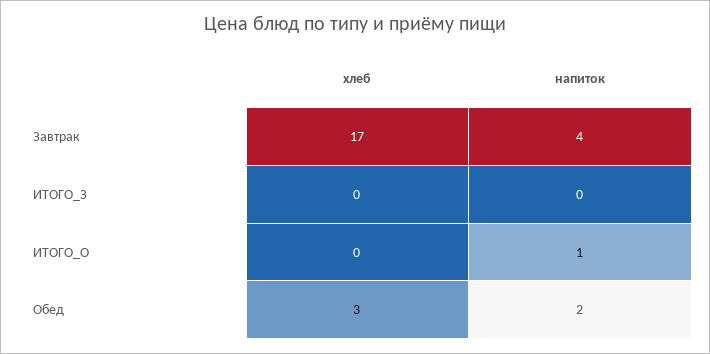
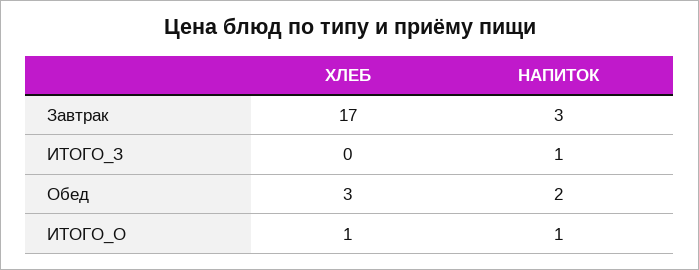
напиток, Завтрак: 4 -> 3
напиток, ИТОГО_З: 0 -> 1
хлеб, ИТОГО_О: 0 -> 1

